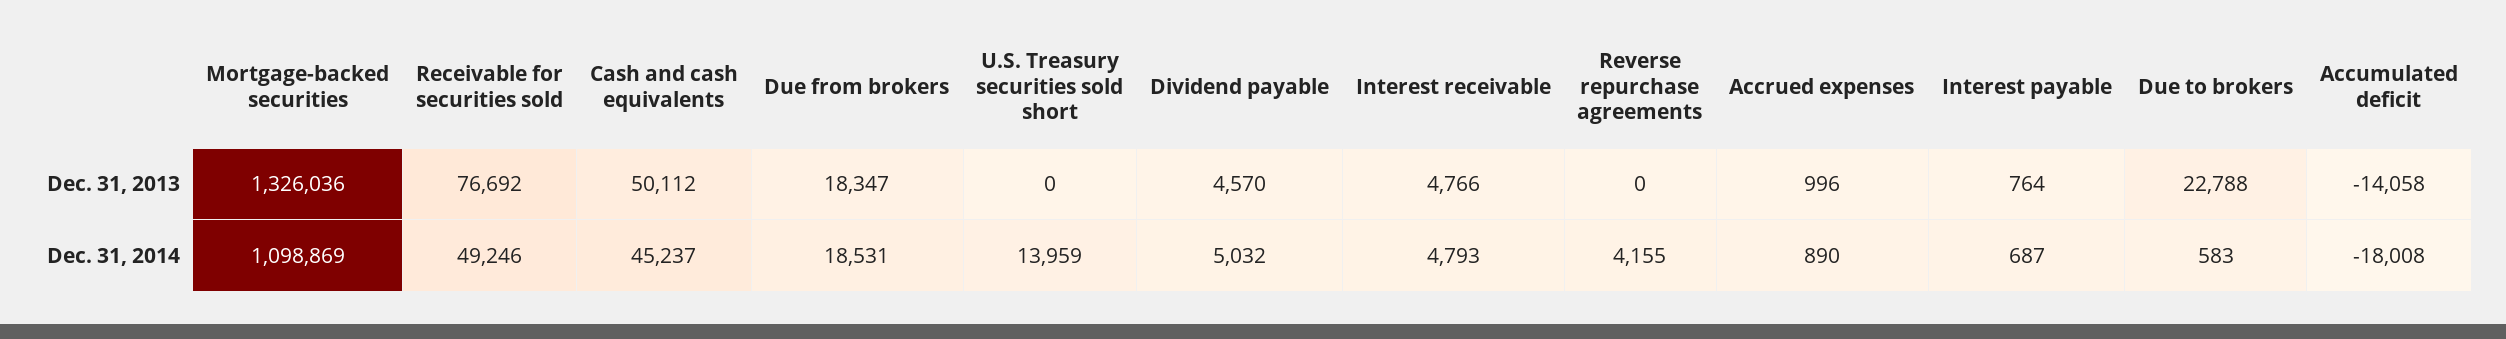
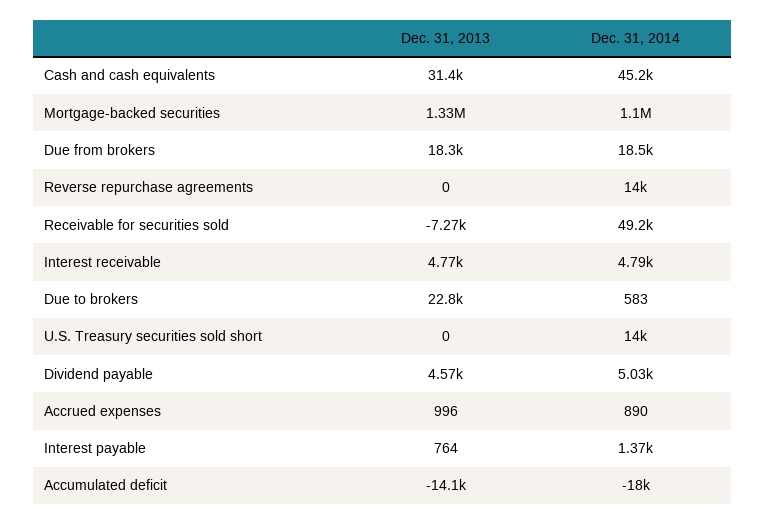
Receivable for securities sold, Dec. 31, 2013: 76692 -> -7270
Cash and cash equivalents, Dec. 31, 2013: 50112 -> 31400
Reverse repurchase agreements, Dec. 31, 2014: 4155 -> 14000
Interest payable, Dec. 31, 2014: 687 -> 1370

